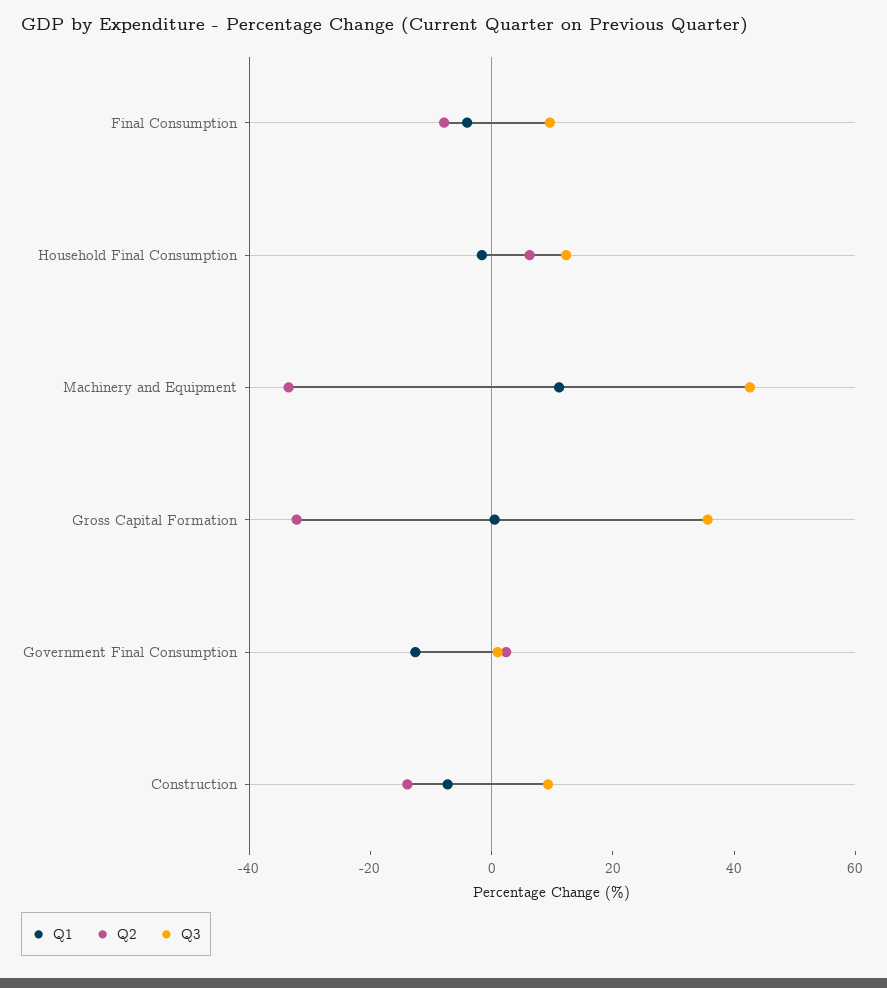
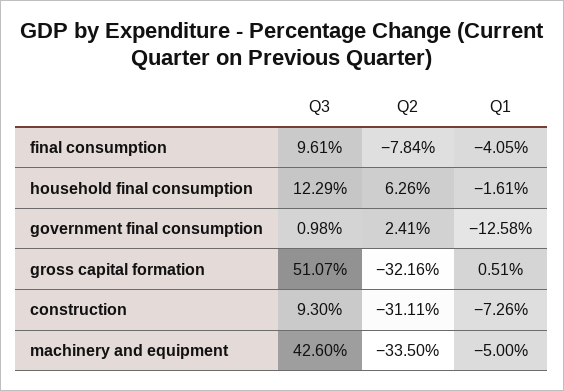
Q1, Machinery and Equipment: 10 -> -5
Q3, Gross Capital Formation: 35 -> 51.07
Q2, Construction: -15 -> -31.11

